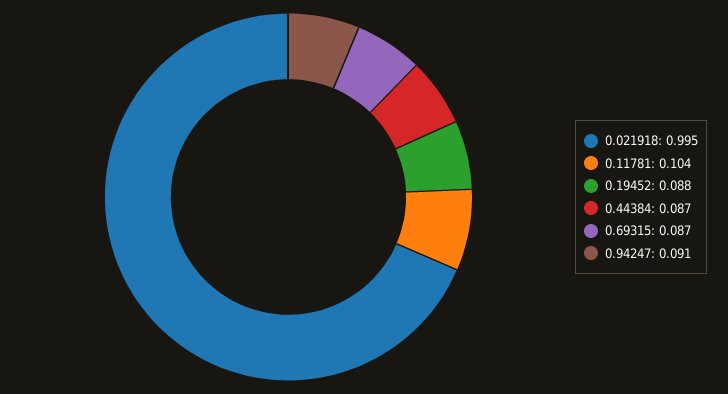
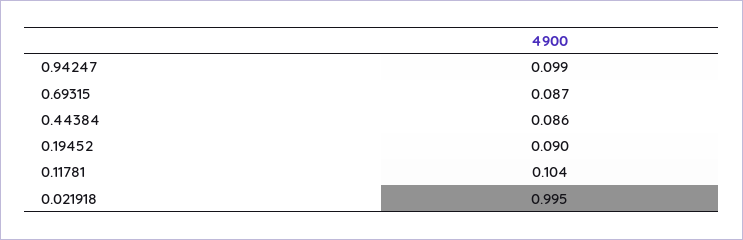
0.19452: 0.088 -> 0.09
0.44384: 0.087 -> 0.086
0.94247: 0.091 -> 0.099

